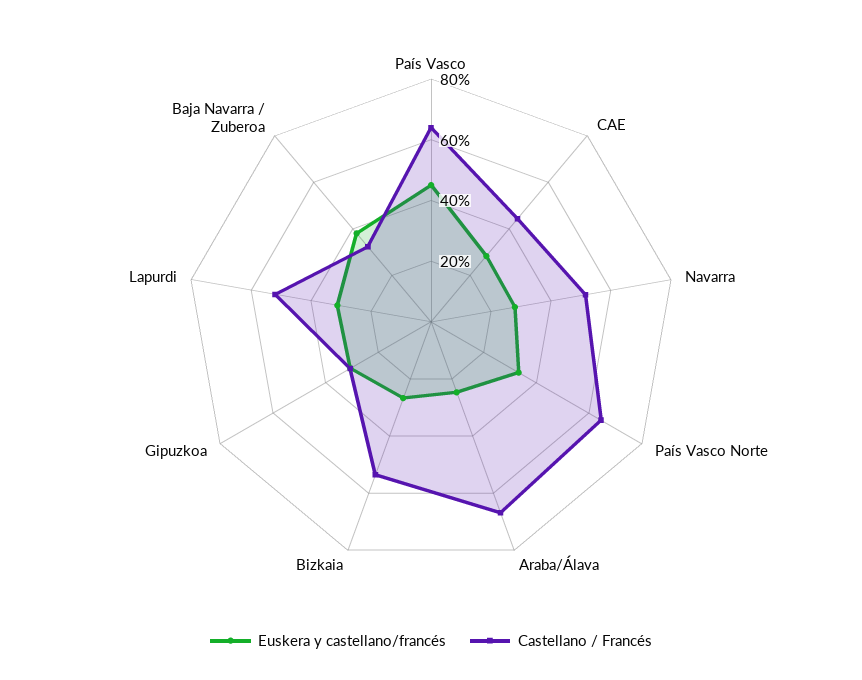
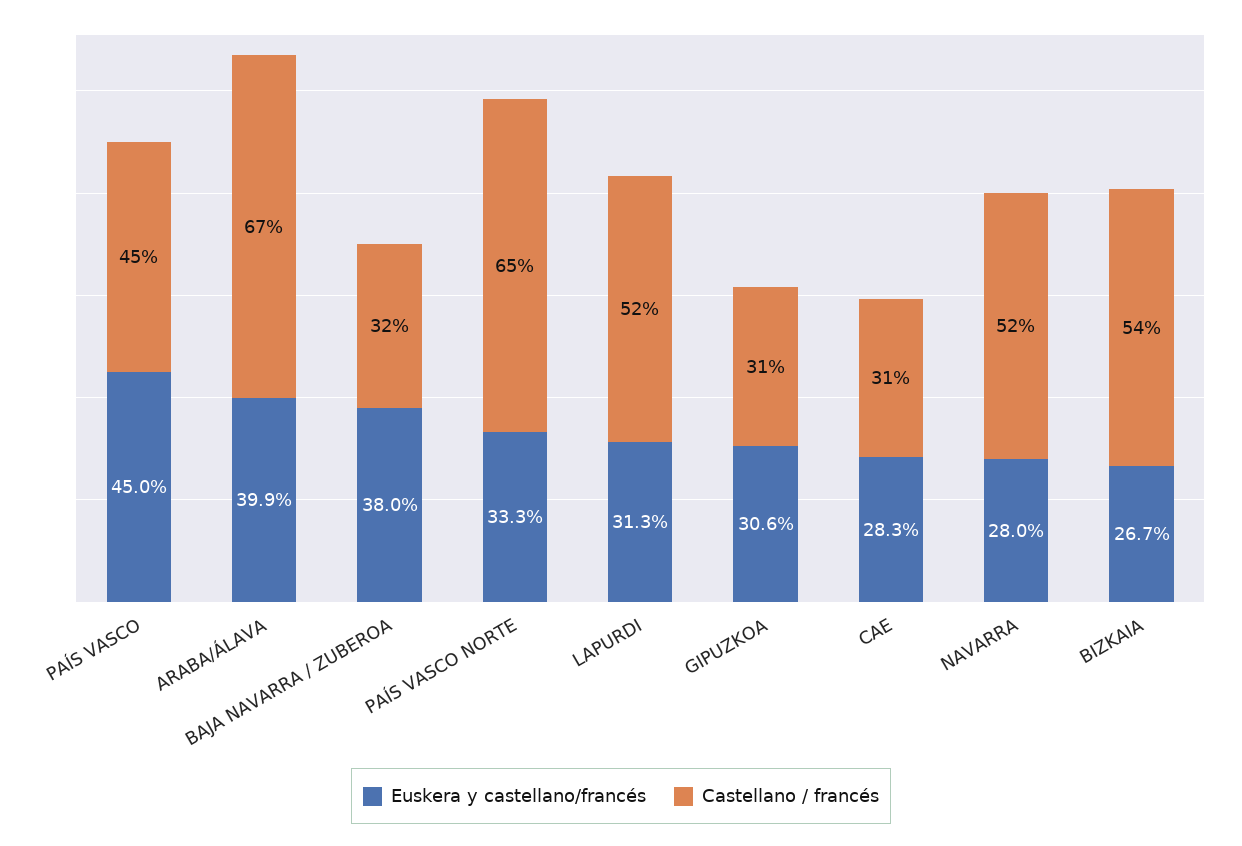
Castellano / Francés, País Vasco: 65 -> 45
Castellano / Francés, CAE: 45 -> 31
Euskera y castellano/francés, Araba/Álava: 25 -> 39.9

